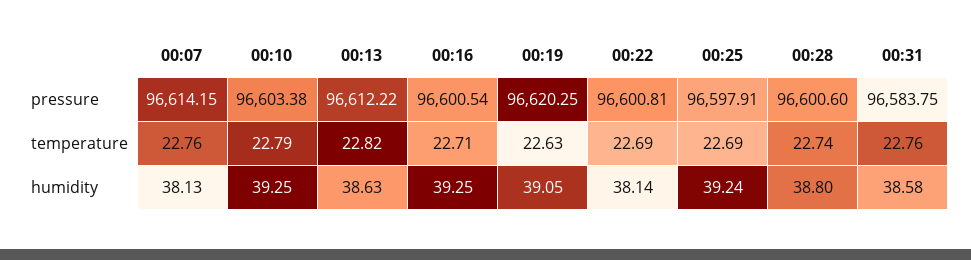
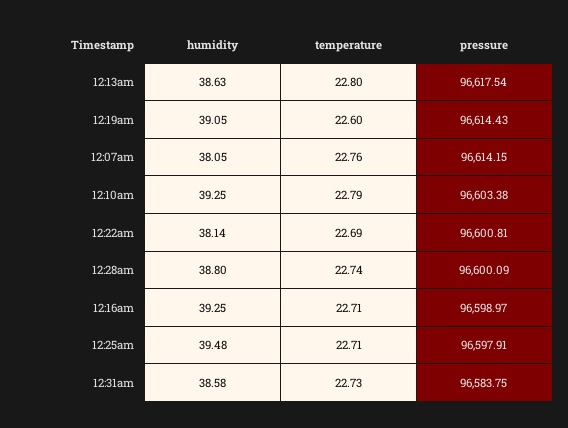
00:13, pressure: 96612.22 -> 96617.54
00:16, pressure: 96600.54 -> 96598.97
00:19, pressure: 96620.25 -> 96614.43
00:28, pressure: 96600.6 -> 96600.09
00:13, temperature: 22.82 -> 22.8
00:19, temperature: 22.63 -> 22.6
00:25, temperature: 22.69 -> 22.71
00:31, temperature: 22.76 -> 22.73
00:07, humidity: 38.13 -> 38.05
00:25, humidity: 39.24 -> 39.48

